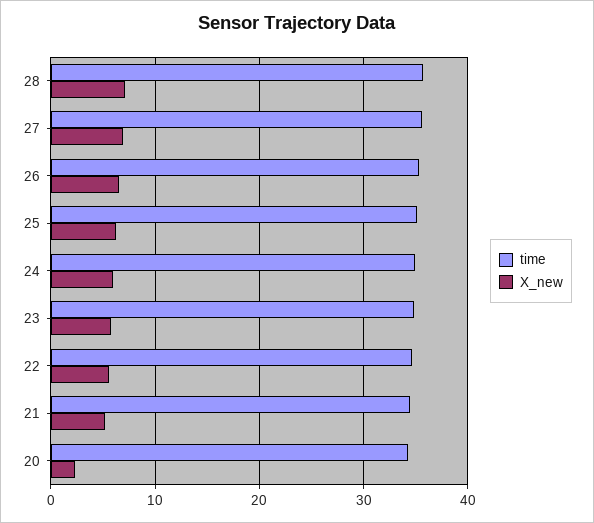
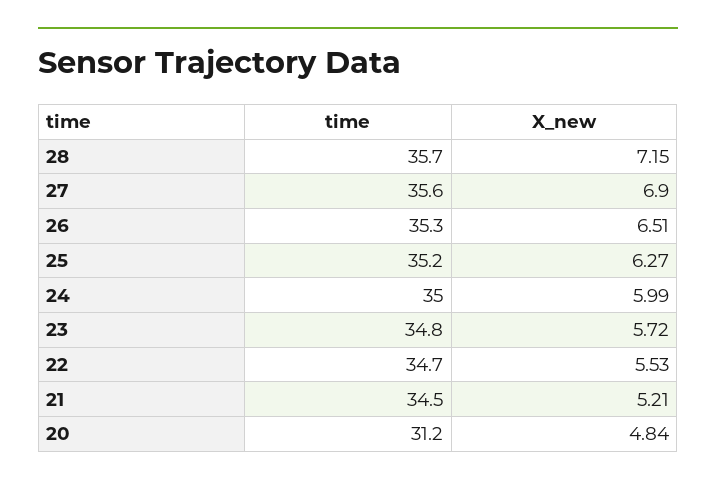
time, 20: 34 -> 31.2
X_new, 20: 2 -> 4.84

